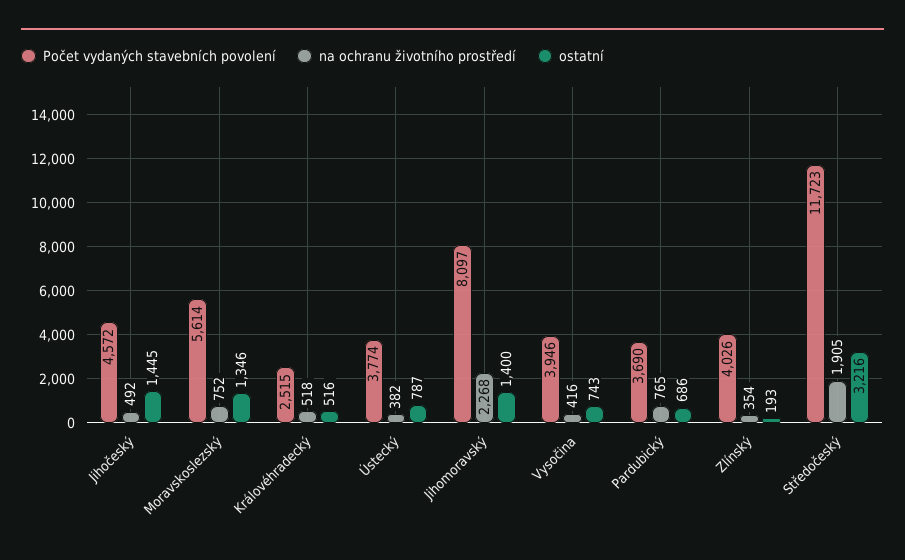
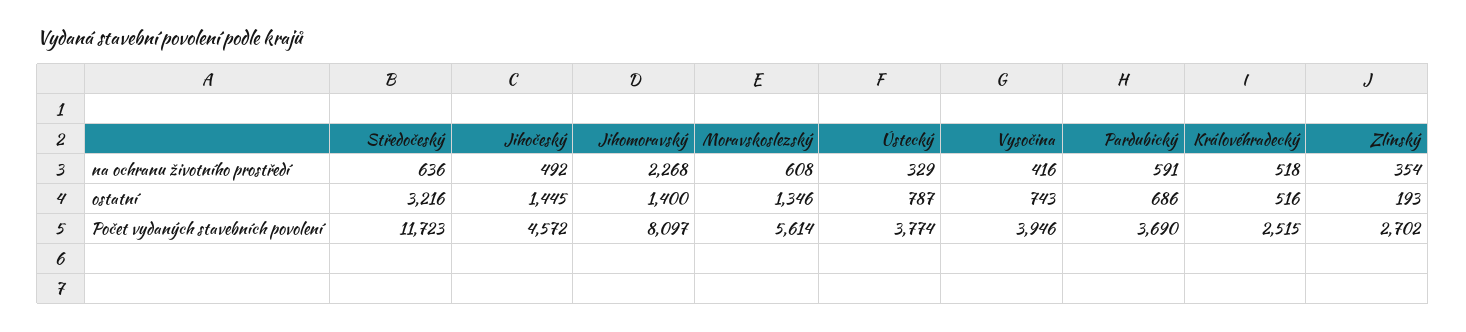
na ochranu životního prostředí, Moravskoslezský: 752 -> 608
na ochranu životního prostředí, Ústecký: 382 -> 329
na ochranu životního prostředí, Pardubický: 765 -> 591
Počet vydaných stavebních povolení, Zlínský: 4026 -> 2702
na ochranu životního prostředí, Středočeský: 1905 -> 636

